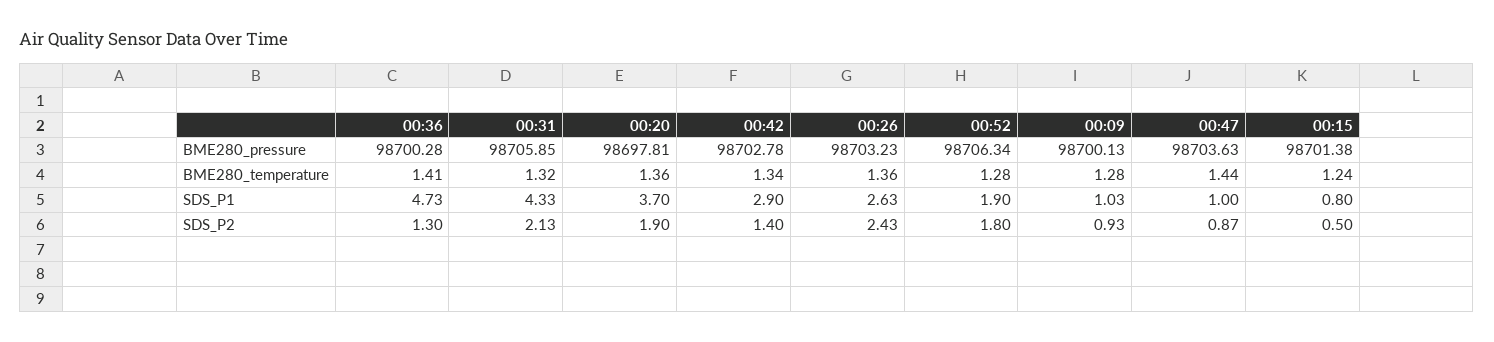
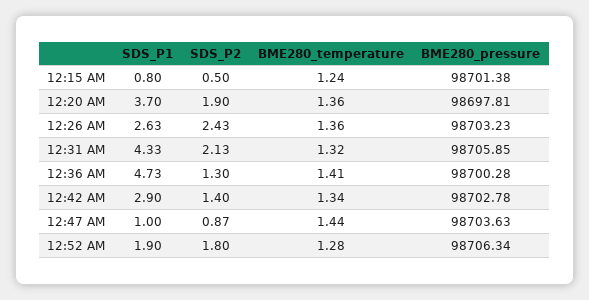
00:09, BME280_pressure: 98700.13 -> none
00:09, BME280_temperature: 1.28 -> none
00:09, SDS_P1: 1.03 -> none
00:09, SDS_P2: 0.93 -> none

